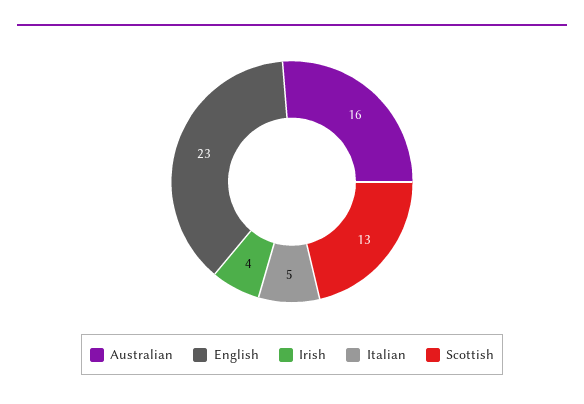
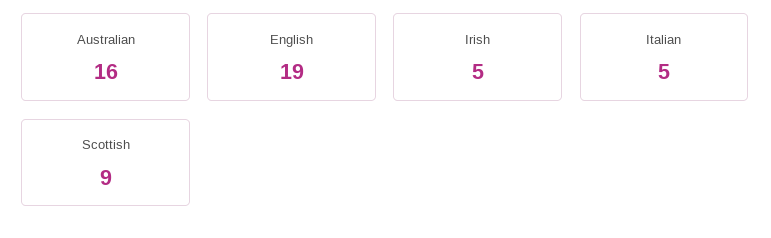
English: 23 -> 19
Irish: 4 -> 5
Scottish: 13 -> 9

